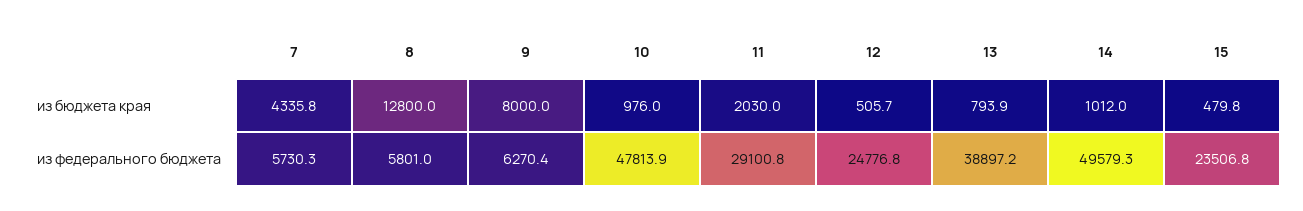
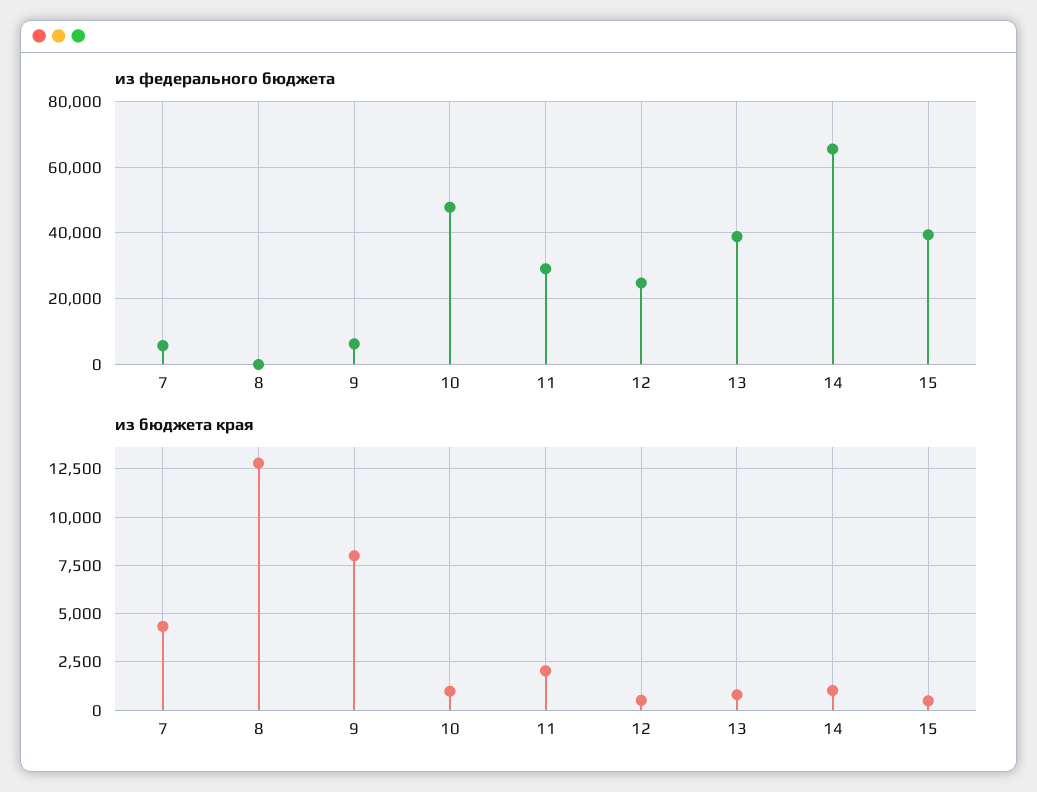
из федерального бюджета, 8: 5801 -> 0
из федерального бюджета, 14: 49579.3 -> 66000
из федерального бюджета, 15: 23506.8 -> 40000

